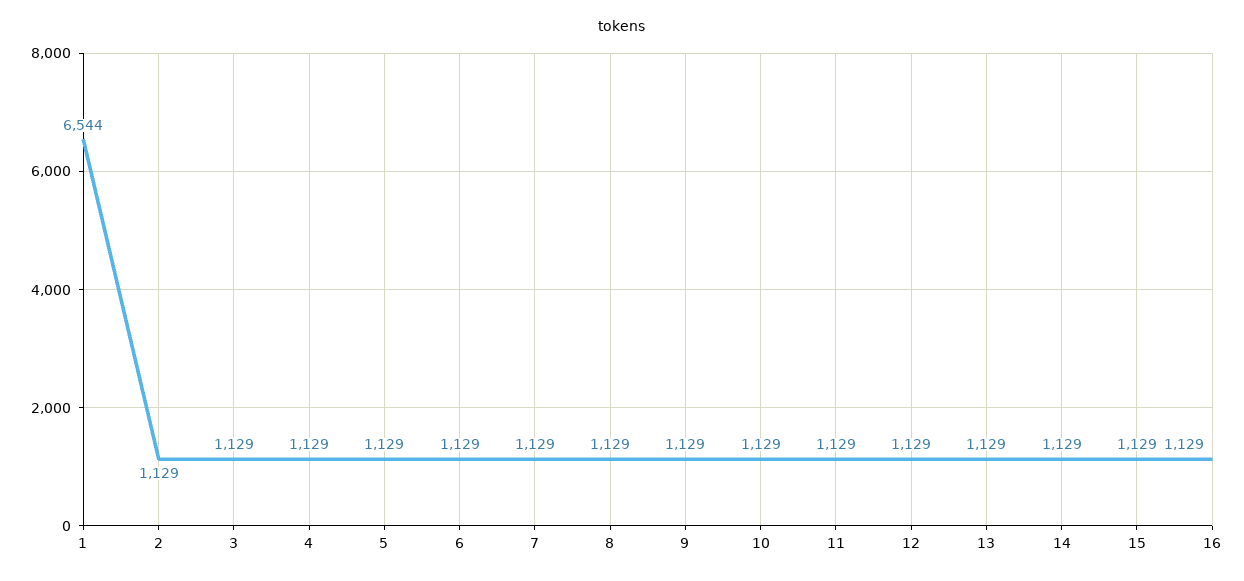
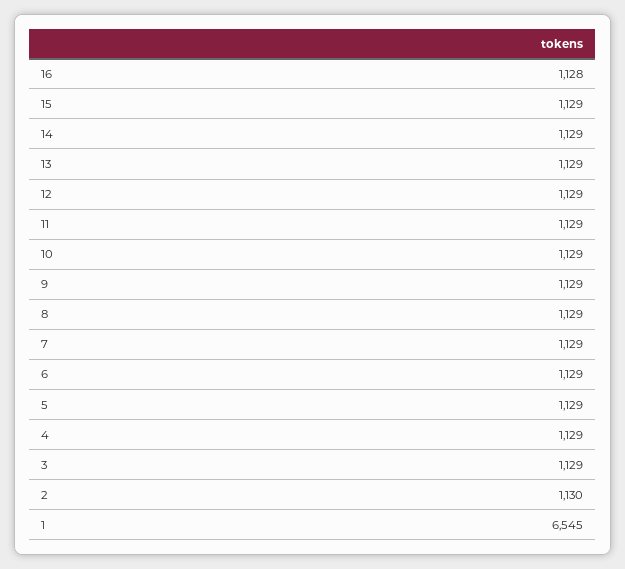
1: 6544 -> 6545
2: 1129 -> 1130
16: 1129 -> 1128

